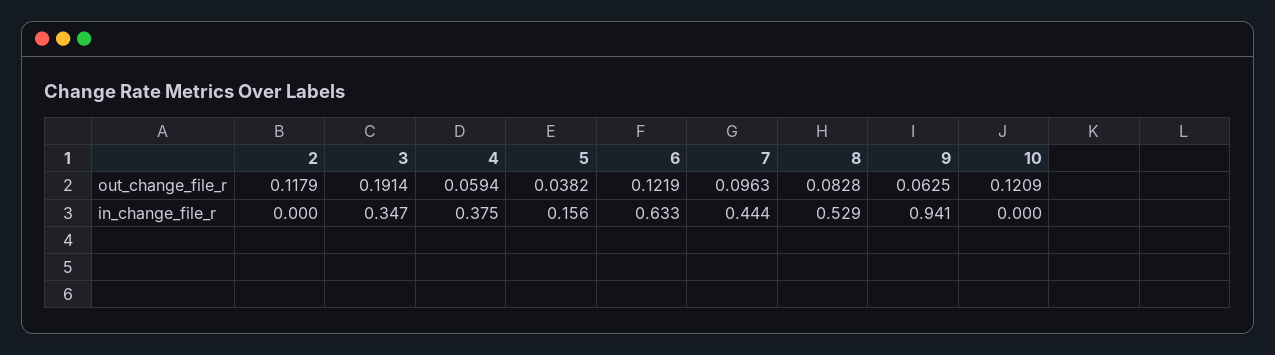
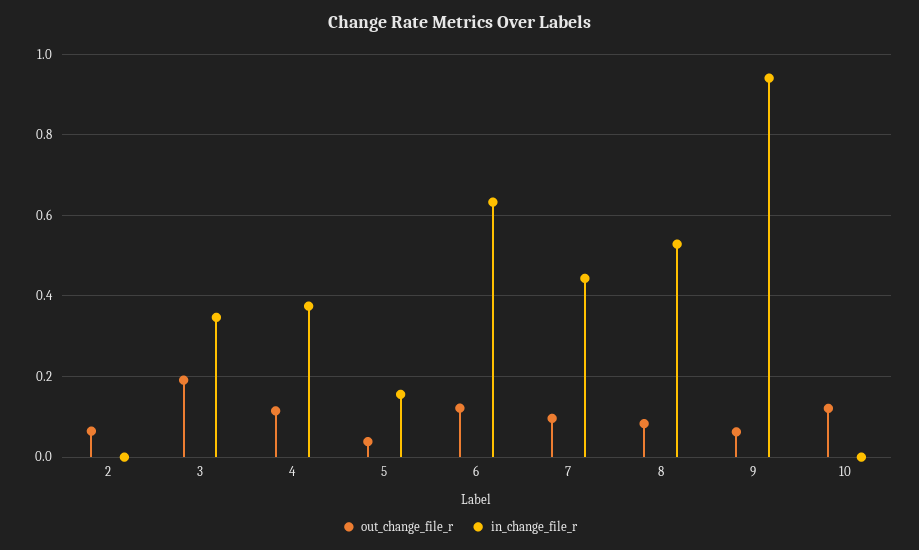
out_change_file_r, 2: 0.1179 -> 0.06
out_change_file_r, 4: 0.0594 -> 0.12

